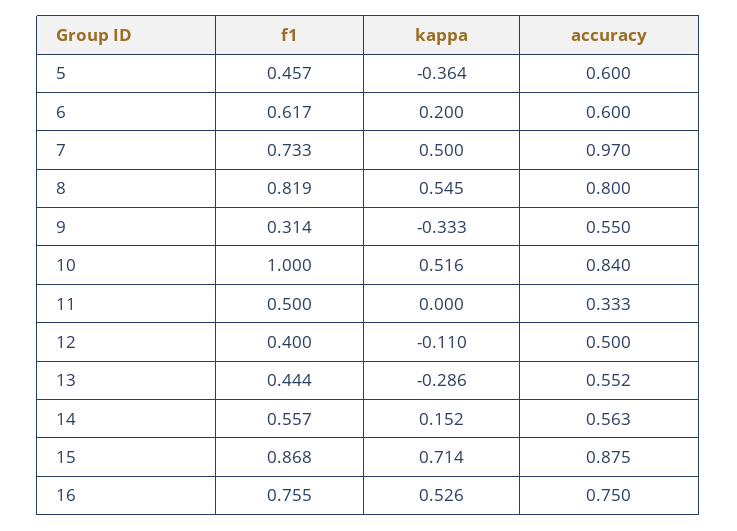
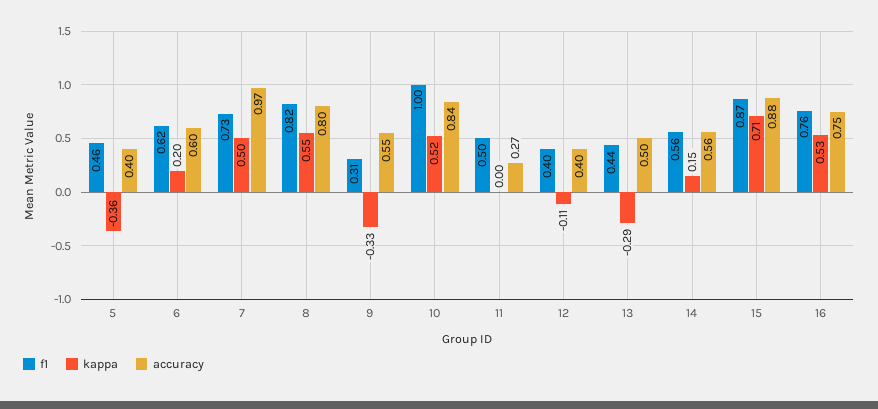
accuracy, 5: 0.6 -> 0.4
accuracy, 11: 0.333 -> 0.27
accuracy, 12: 0.5 -> 0.4
accuracy, 13: 0.552 -> 0.5

